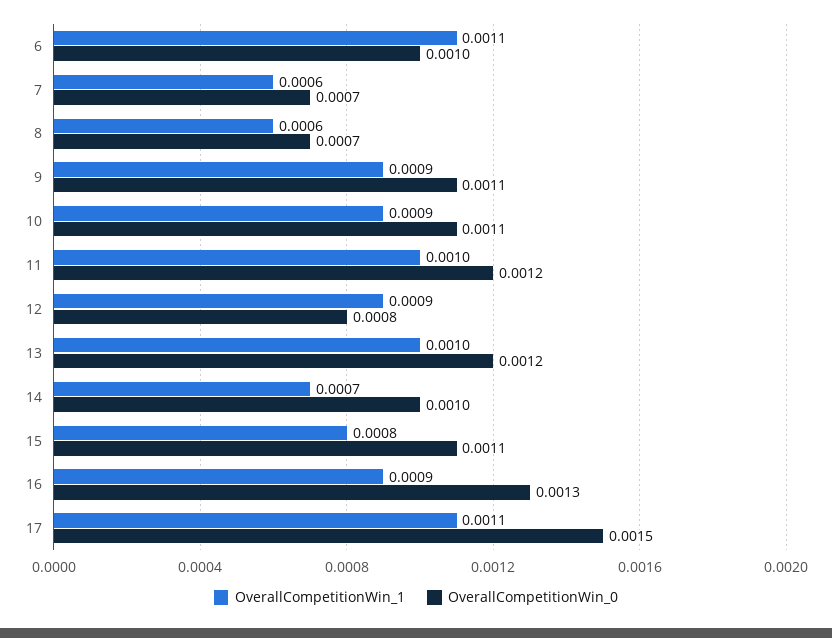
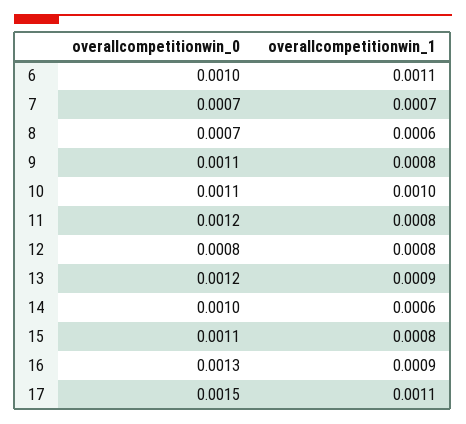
OverallCompetitionWin_1, 7: 0.0006 -> 0.0007
OverallCompetitionWin_1, 9: 0.0009 -> 0.0008
OverallCompetitionWin_1, 10: 0.0009 -> 0.001
OverallCompetitionWin_1, 11: 0.001 -> 0.0008
OverallCompetitionWin_1, 12: 0.0009 -> 0.0008
OverallCompetitionWin_1, 13: 0.001 -> 0.0009
OverallCompetitionWin_1, 14: 0.0007 -> 0.0006

